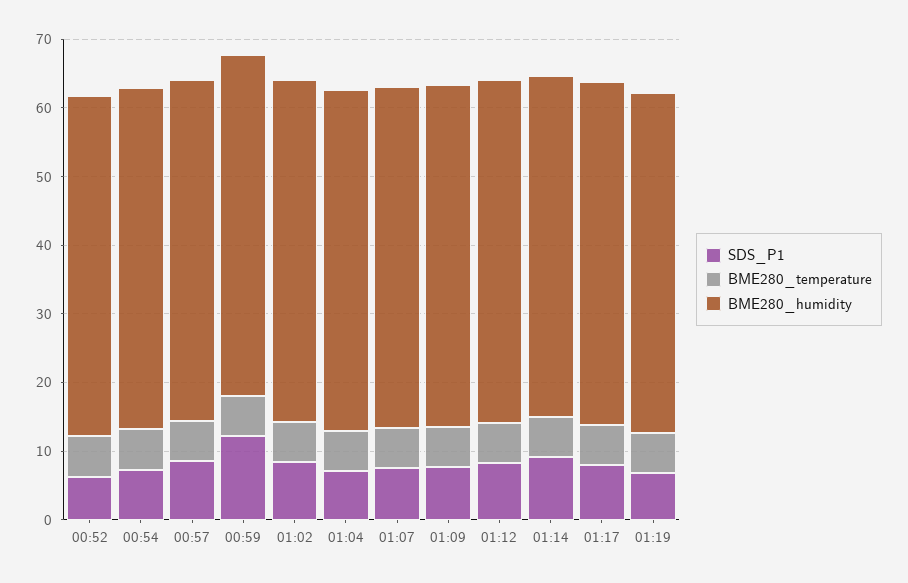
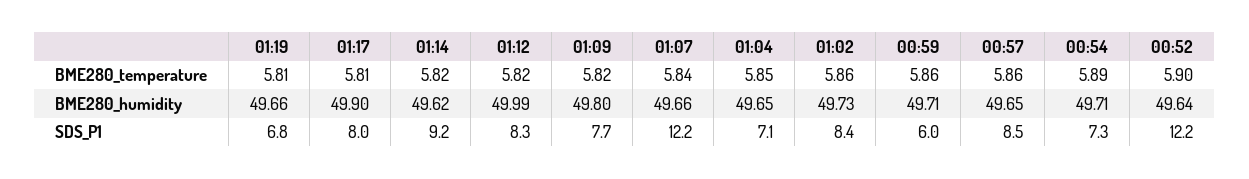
SDS_P1, 00:52: 6 -> 12.2
SDS_P1, 00:59: 12 -> 6
SDS_P1, 01:07: 8 -> 12.2

